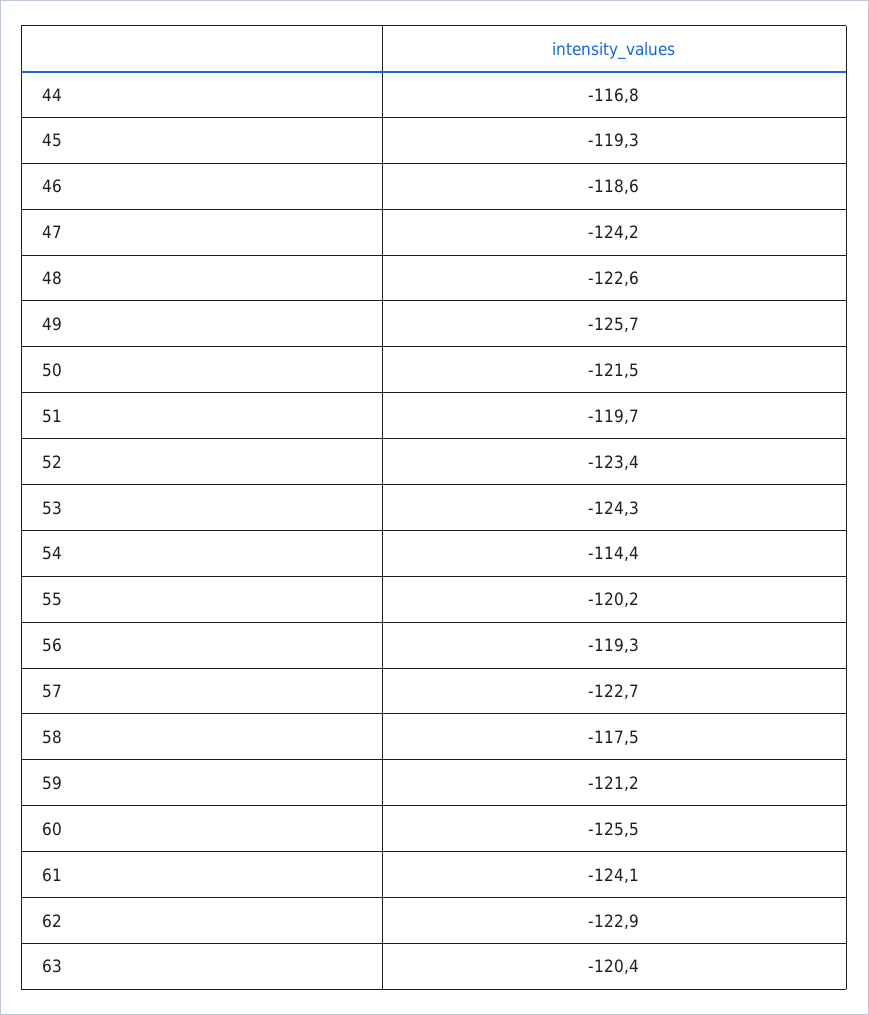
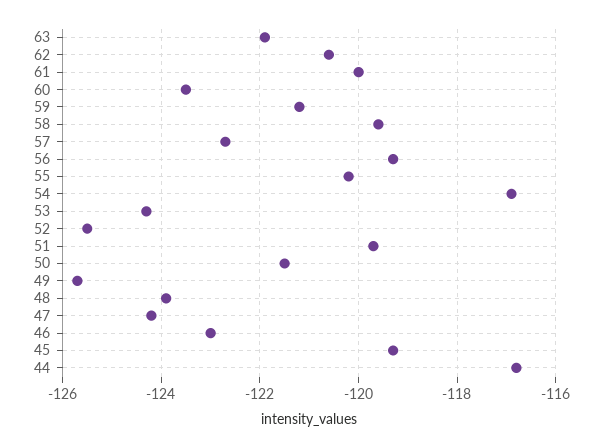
46: -118.6 -> -123
48: -122.6 -> -124
52: -123.4 -> -125.5
54: -114.4 -> -117
58: -117.5 -> -119.5
60: -125.5 -> -123.5
61: -124.1 -> -120
62: -122.9 -> -120.5
63: -120.4 -> -122

